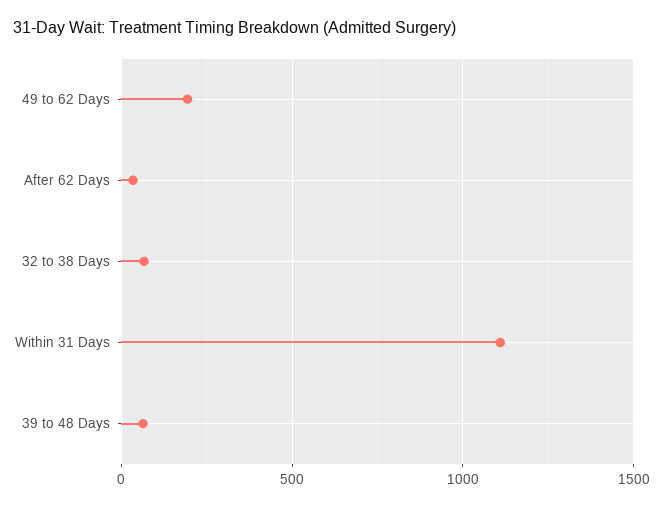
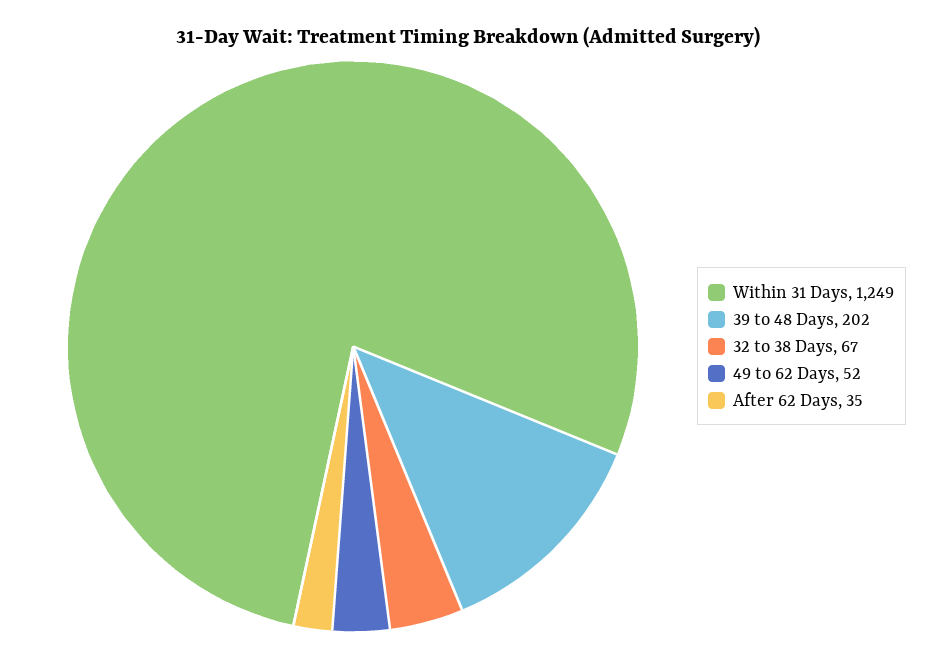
49 to 62 Days: 200 -> 52
Within 31 Days: 1100 -> 1249
39 to 48 Days: 50 -> 202

